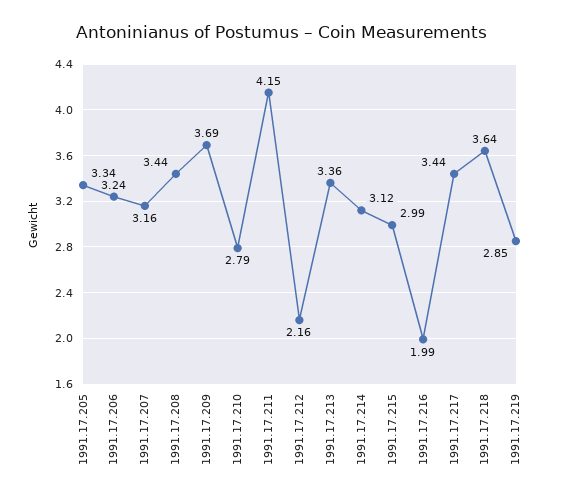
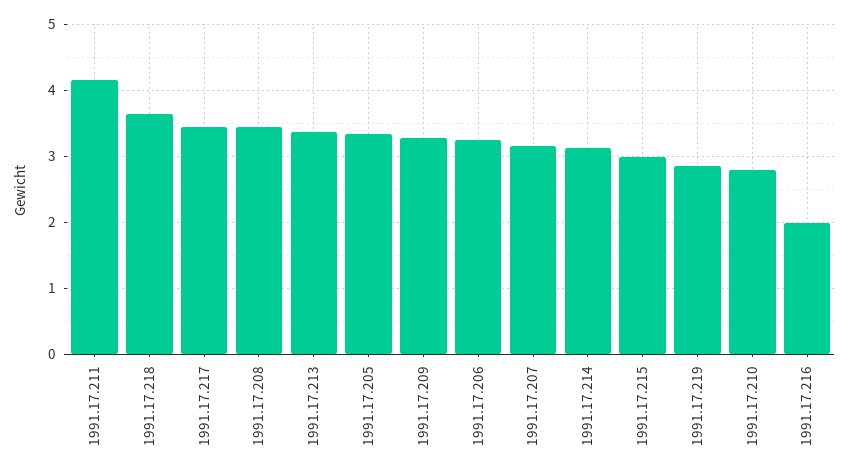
1991.17.209: 3.69 -> 3.3
1991.17.212: 2.16 -> none

